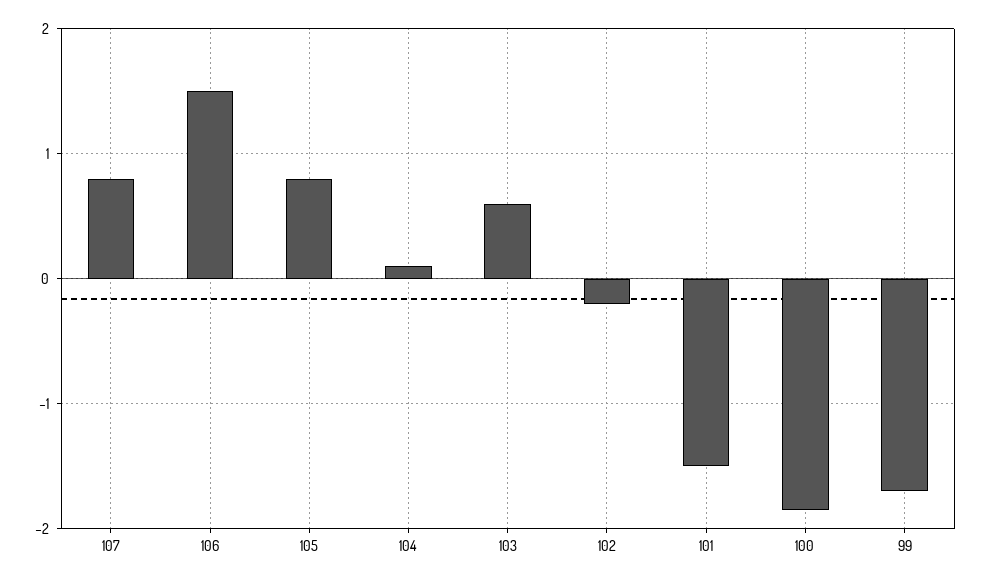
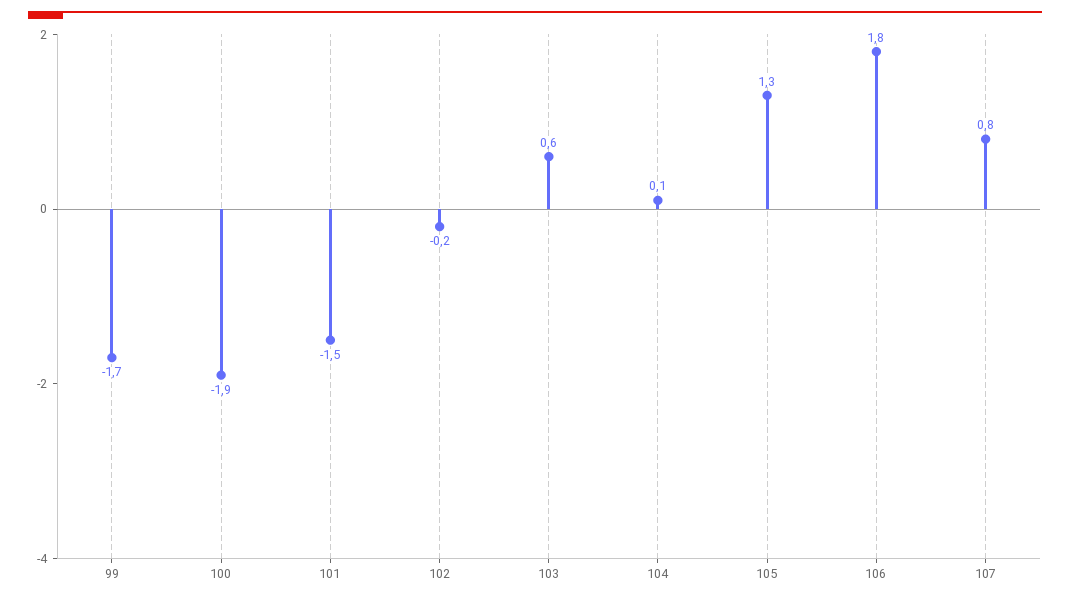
106: 1.5 -> 1.8
105: 0.8 -> 1.3

